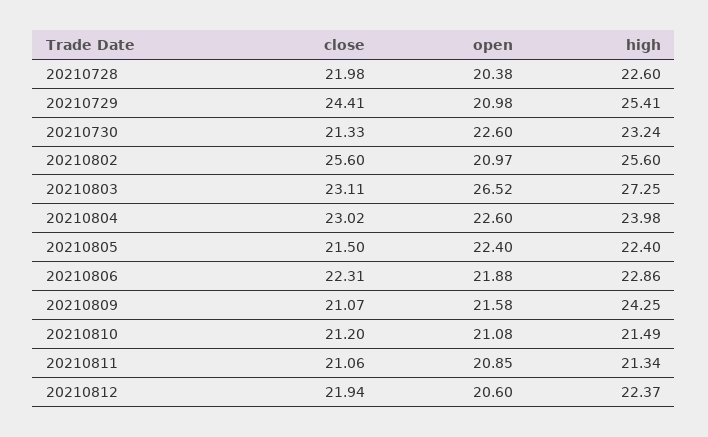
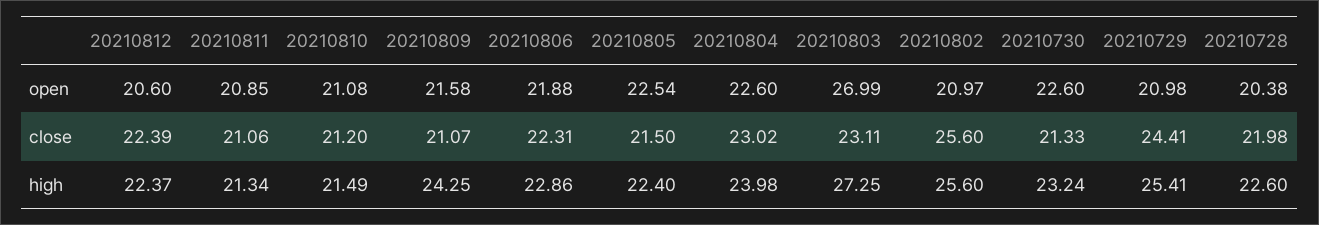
open, 20210803: 26.52 -> 26.99
open, 20210805: 22.4 -> 22.54
close, 20210812: 21.94 -> 22.39

